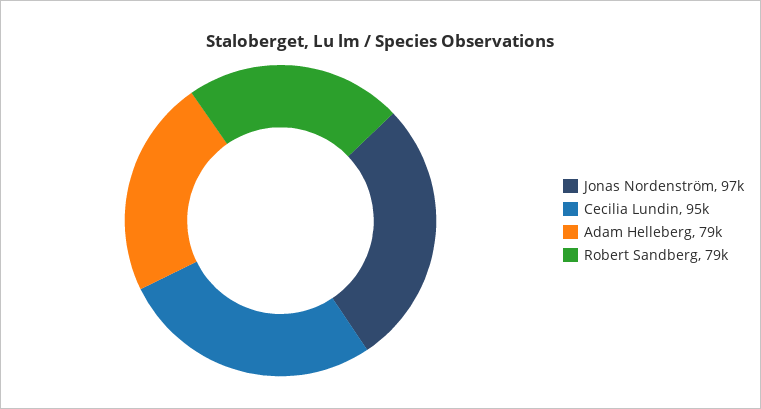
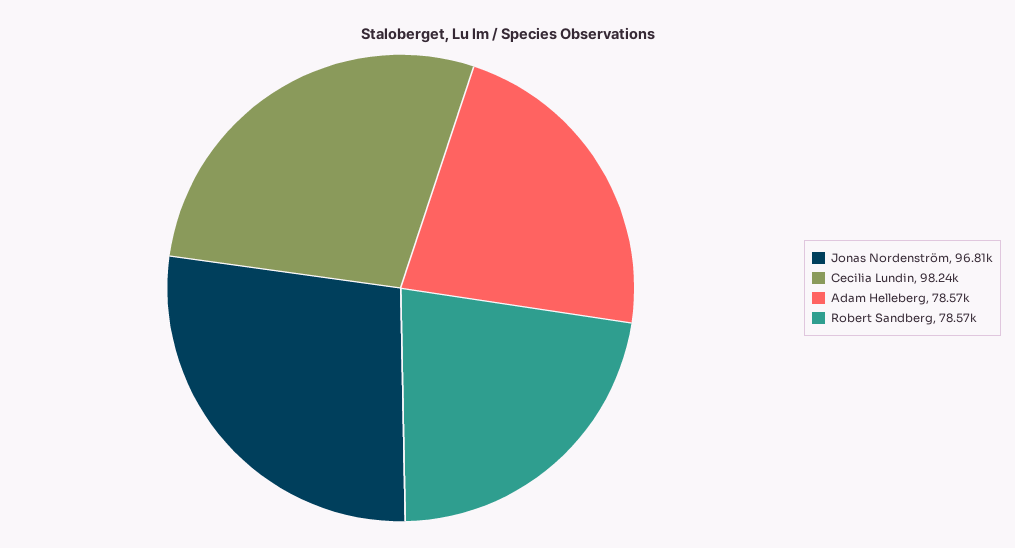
Cecilia Lundin: 95000 -> 98240

